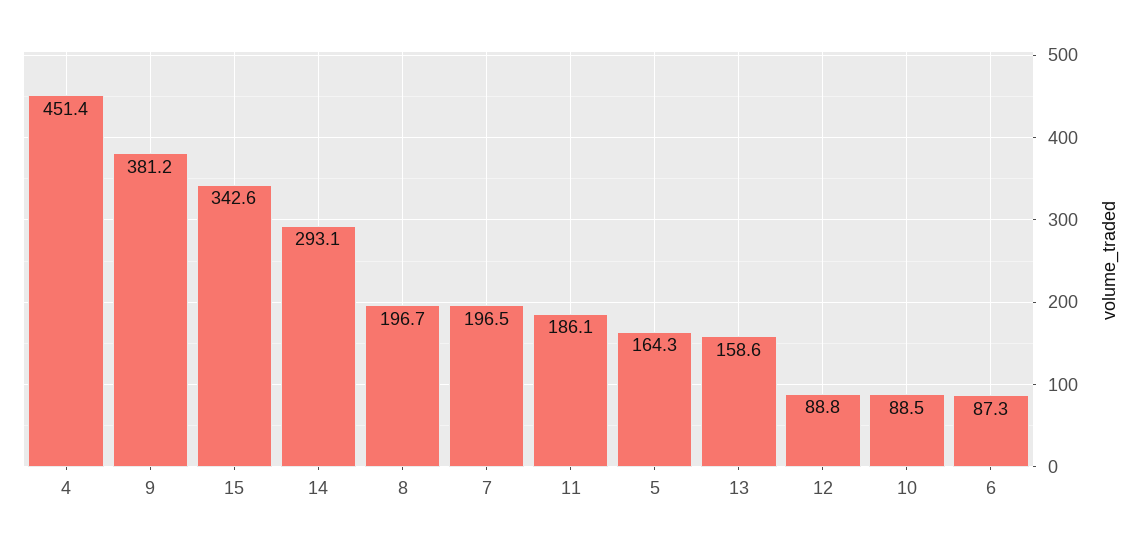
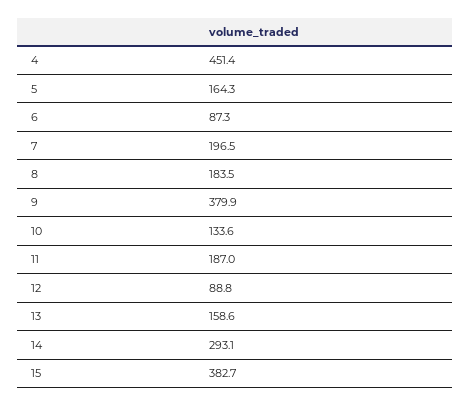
9: 381.2 -> 379.9
15: 342.6 -> 382.7
8: 196.7 -> 183.5
11: 186.1 -> 187
10: 88.5 -> 133.6

